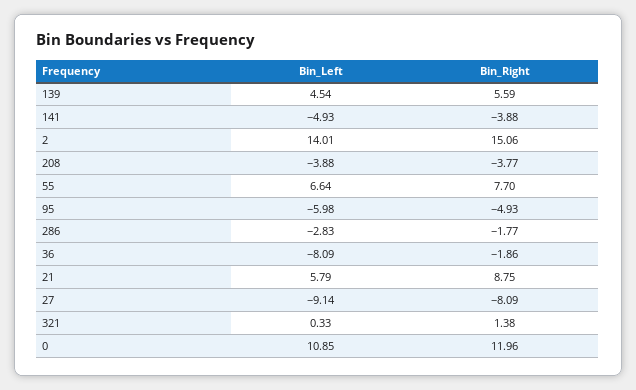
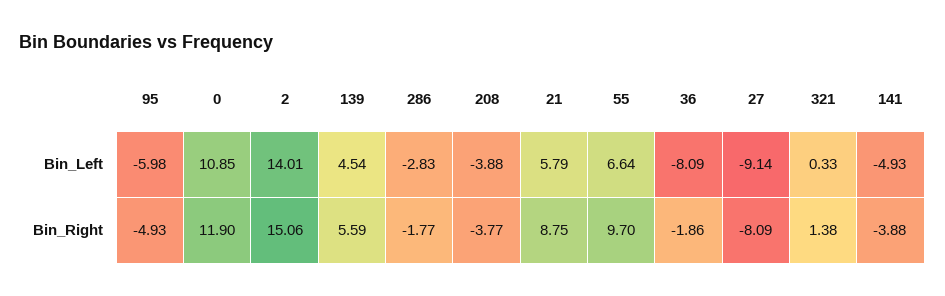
Bin_Right, 55: 7.7 -> 9.7
Bin_Right, 0: 11.96 -> 11.9

